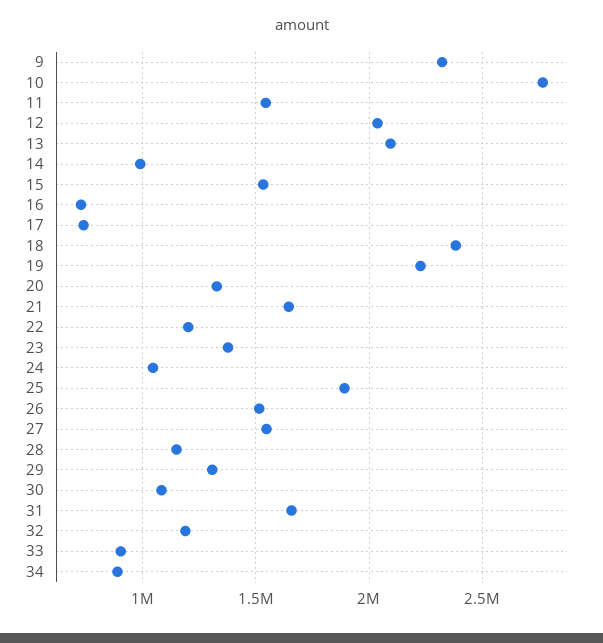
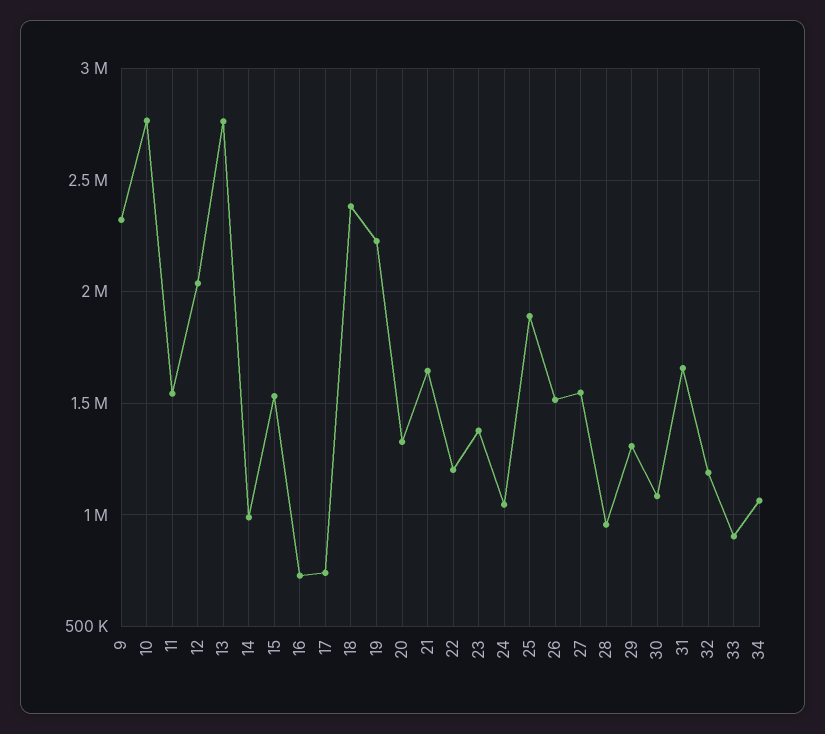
13: 2100000 -> 2750000
28: 1150000 -> 950000
34: 900000 -> 1050000

